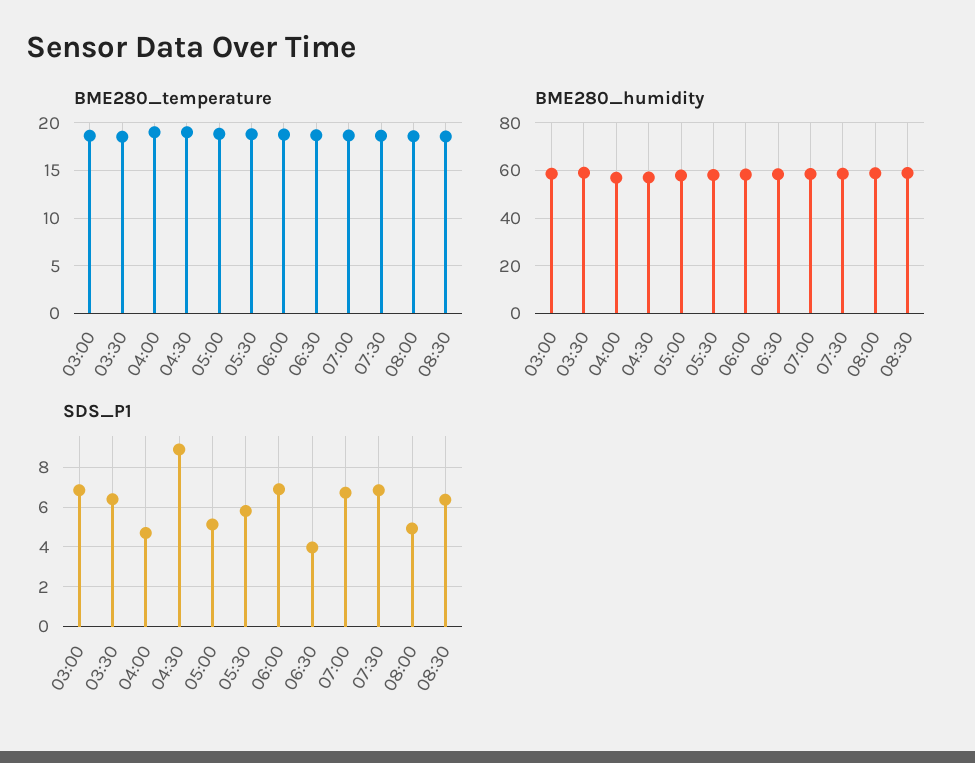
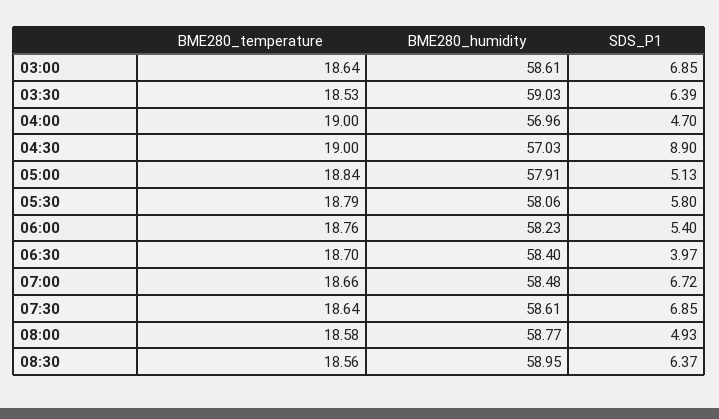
SDS_P1, 06:00: 7 -> 5.4

